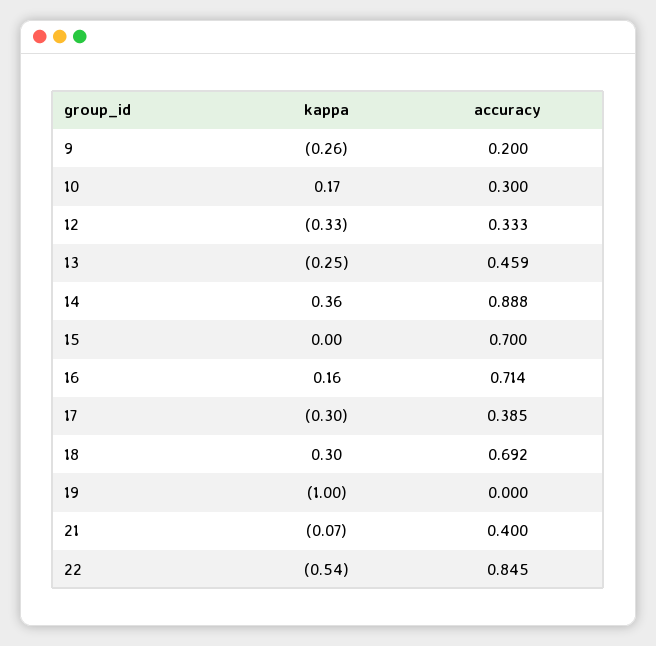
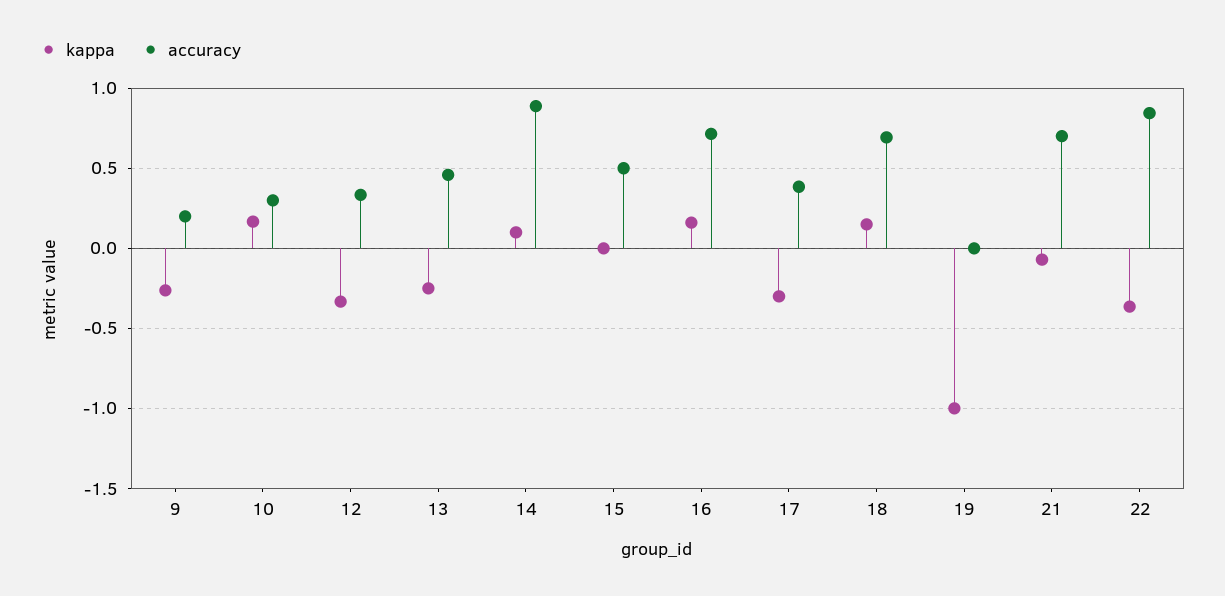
kappa, 14: 0.36 -> 0.1
accuracy, 15: 0.7 -> 0.5
kappa, 18: 0.3 -> 0.15
accuracy, 21: 0.4 -> 0.7
kappa, 22: -0.54 -> -0.35

